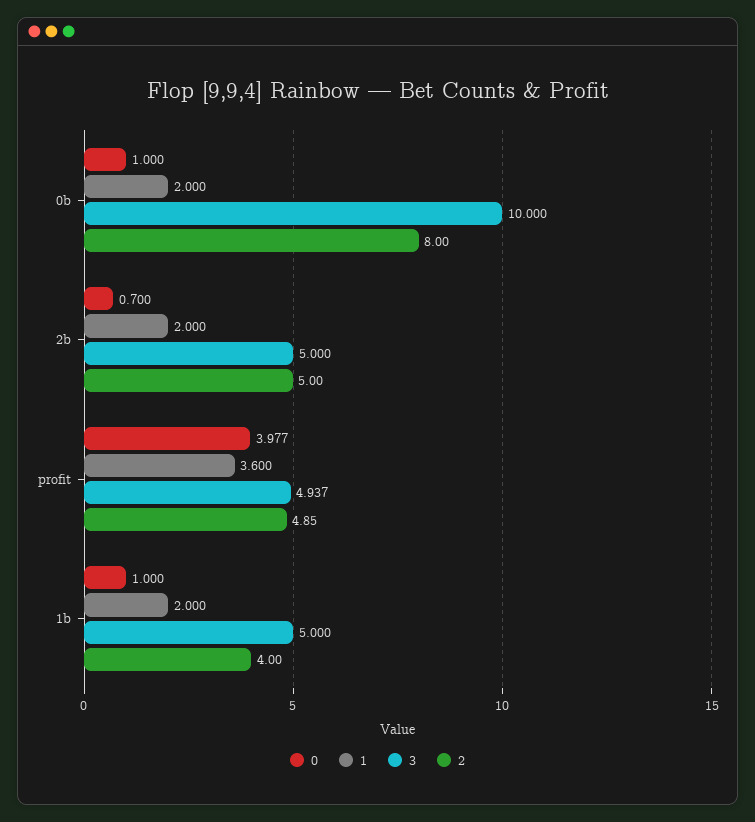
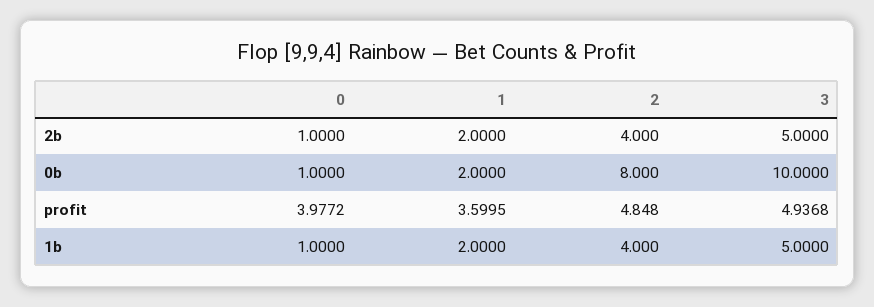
0, 2b: 0.7 -> 1
2, 2b: 5 -> 4

